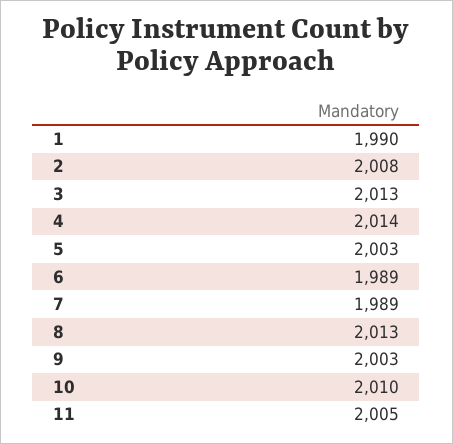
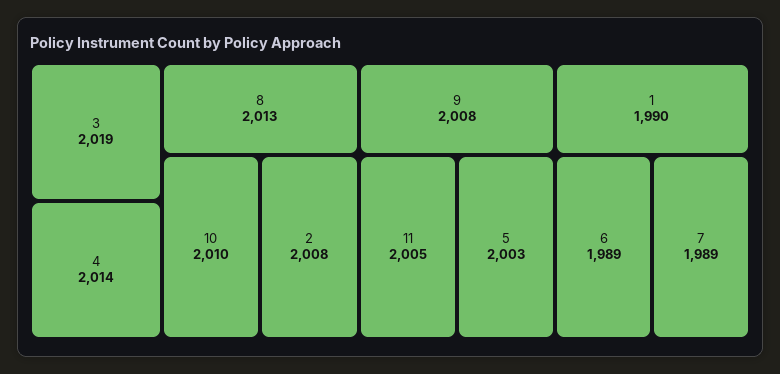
3: 2013 -> 2019
9: 2003 -> 2008

